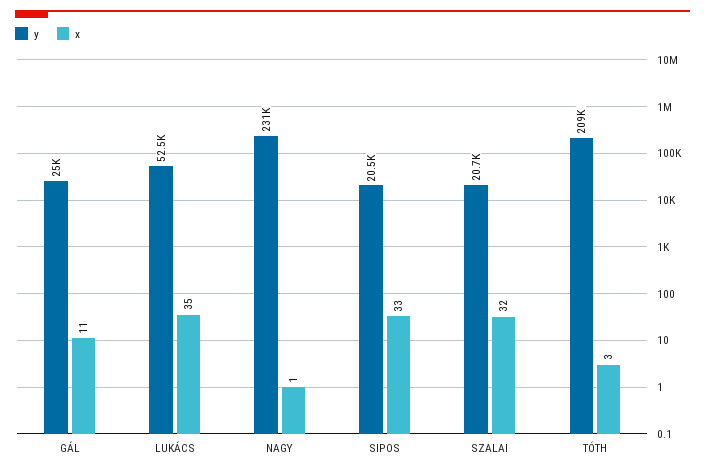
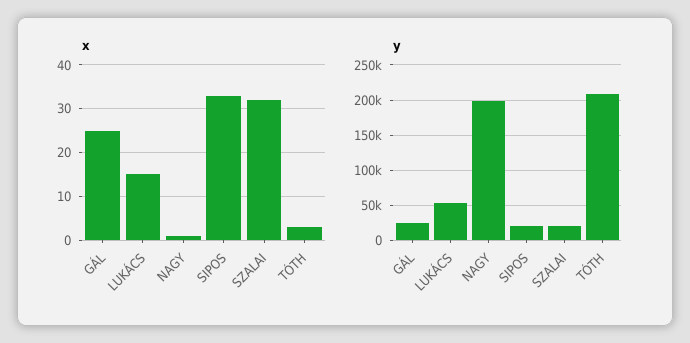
x, GÁL: 11 -> 25
x, LUKÁCS: 35 -> 15
y, NAGY: 231000 -> 200000

